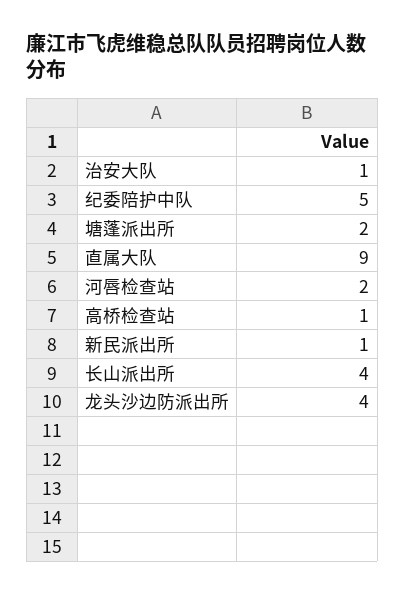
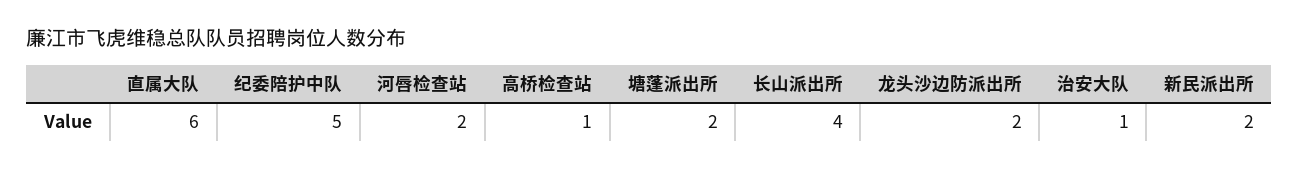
直属大队: 9 -> 6
新民派出所: 1 -> 2
龙头沙边防派出所: 4 -> 2

